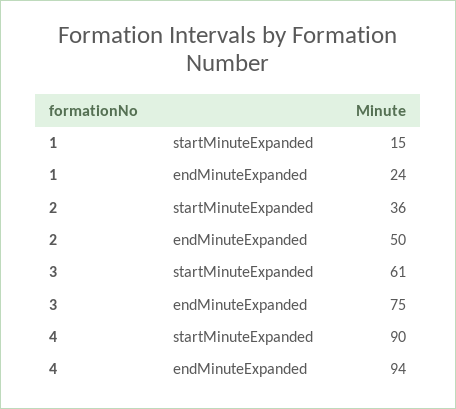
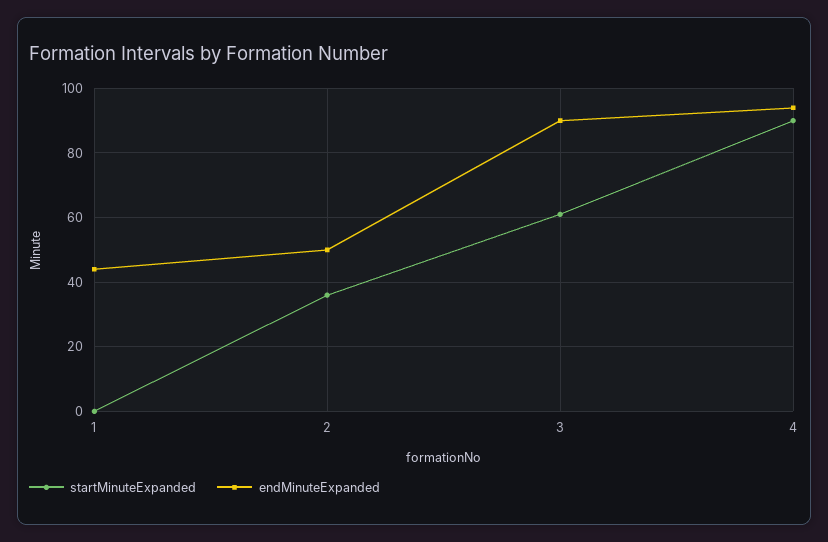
startMinuteExpanded, 1: 15 -> 0
endMinuteExpanded, 1: 24 -> 45
endMinuteExpanded, 3: 75 -> 90

